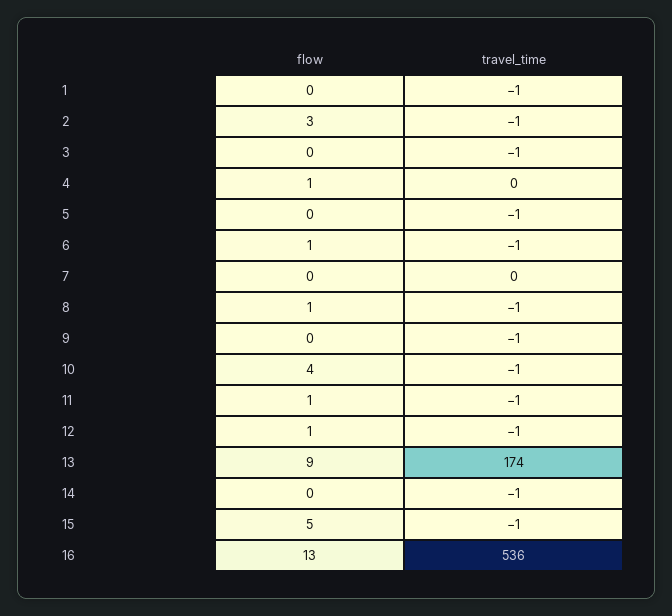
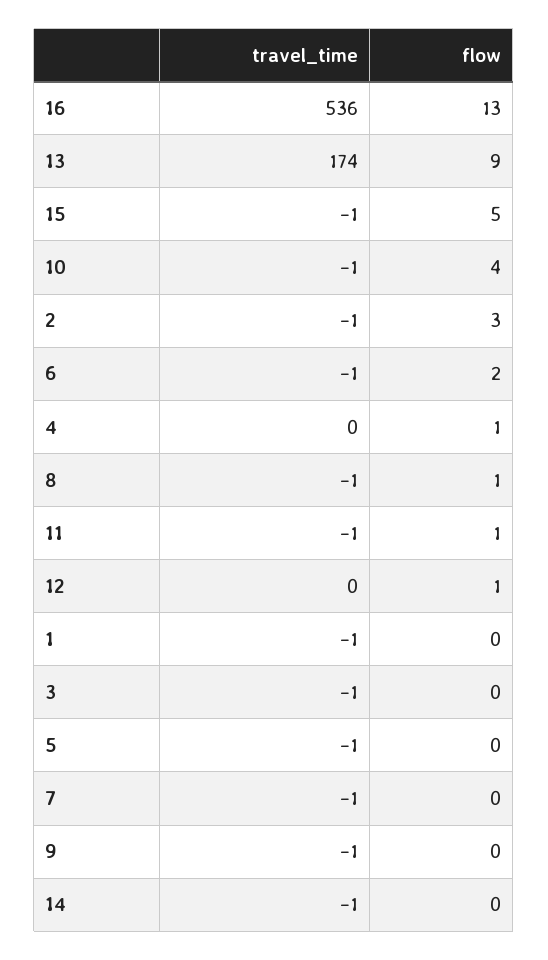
flow, 6: 1 -> 2
travel_time, 7: 0 -> -1
travel_time, 12: -1 -> 0

